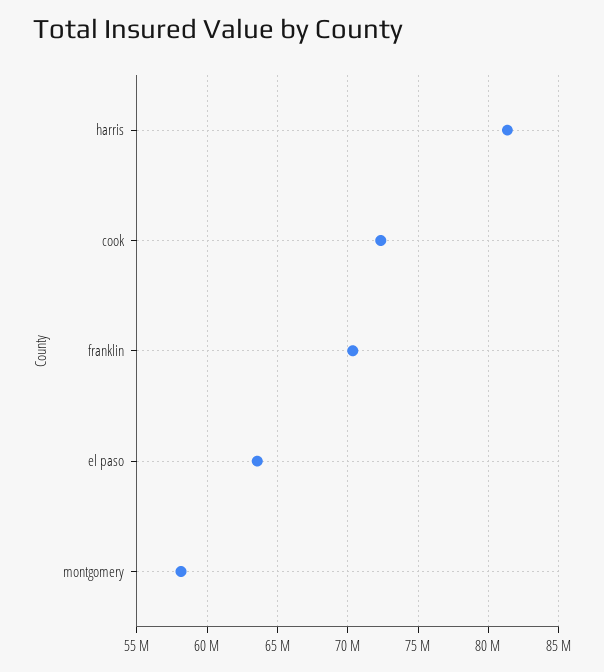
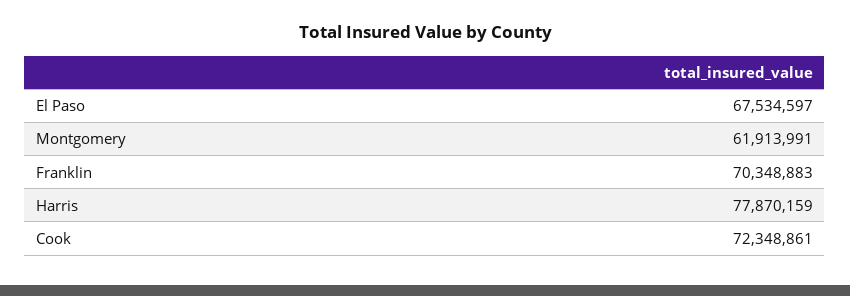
harris: 81500000 -> 77870159
el paso: 63500000 -> 67534597
montgomery: 58000000 -> 61913991

